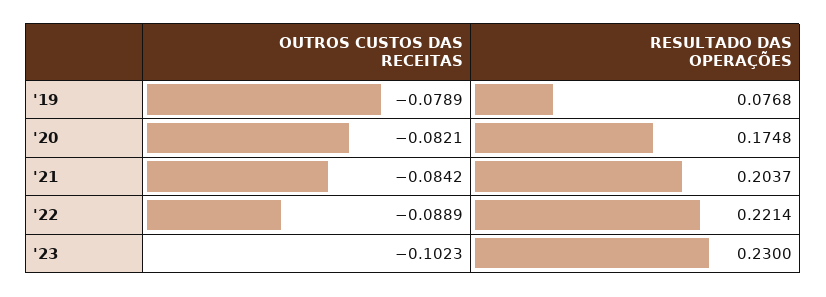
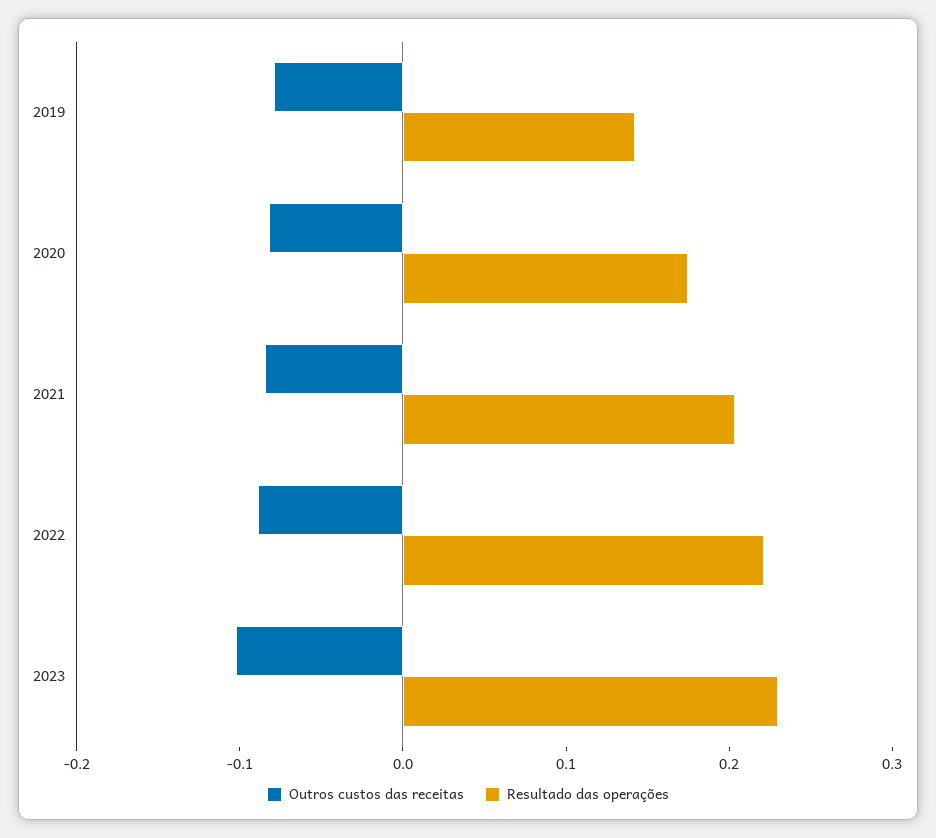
RESULTADO DAS OPERAÇÕES, '19: 0.0768 -> 0.14

